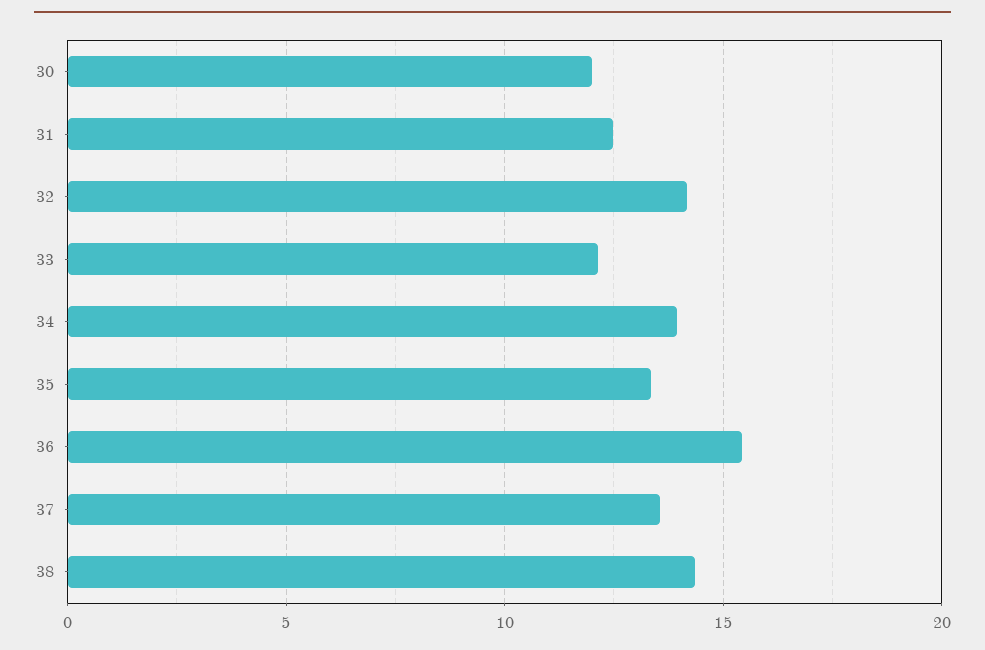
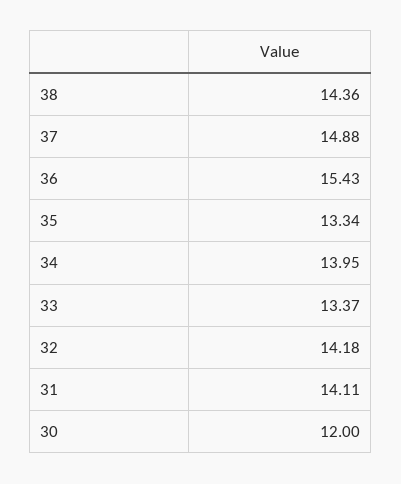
31: 12.5 -> 14.11
33: 12 -> 13.37
37: 13.5 -> 14.88

